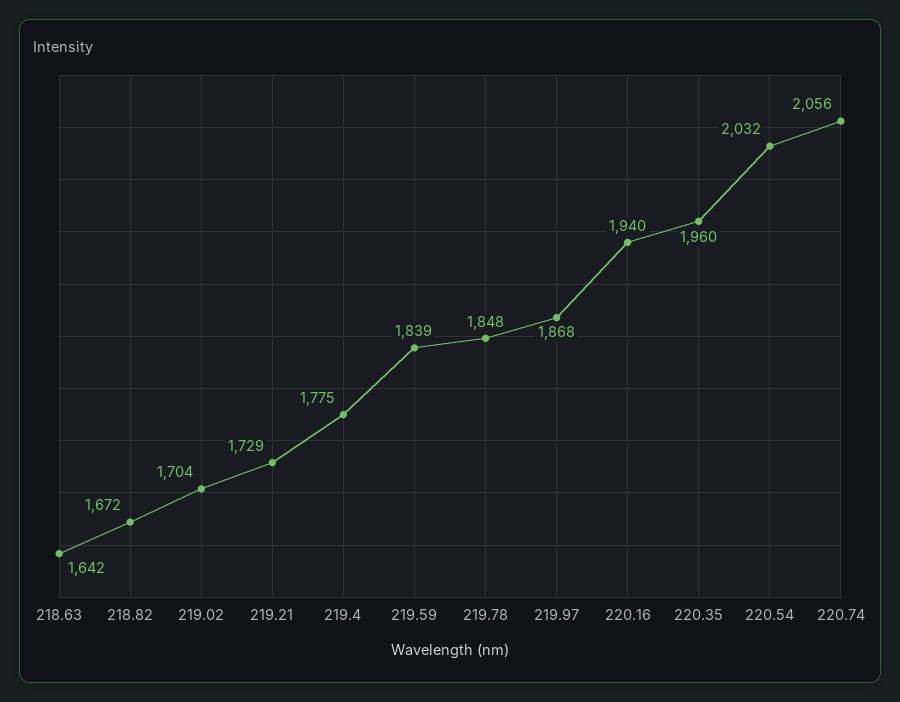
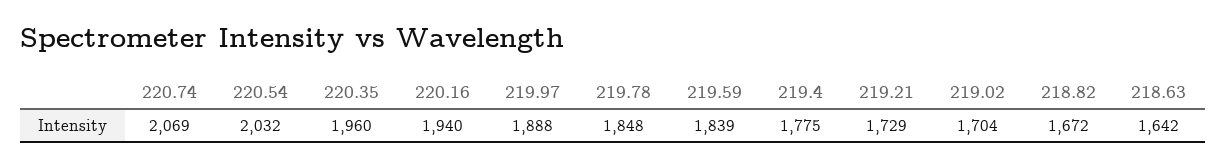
219.97: 1868 -> 1888
220.74: 2056 -> 2069

